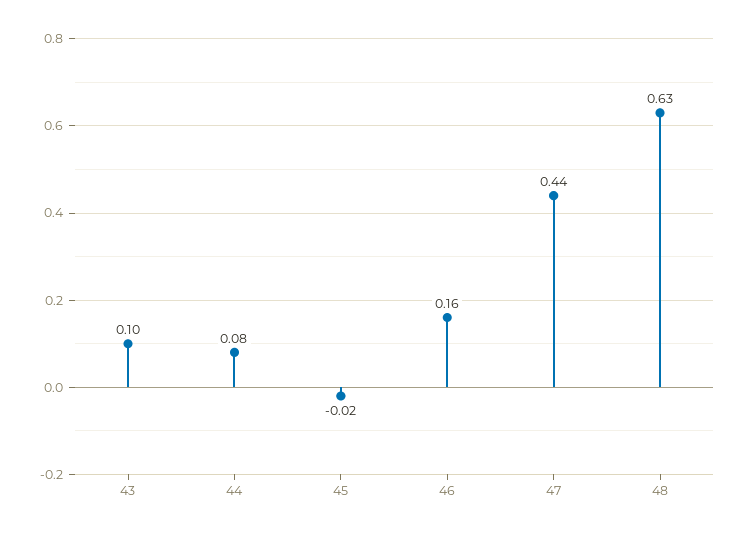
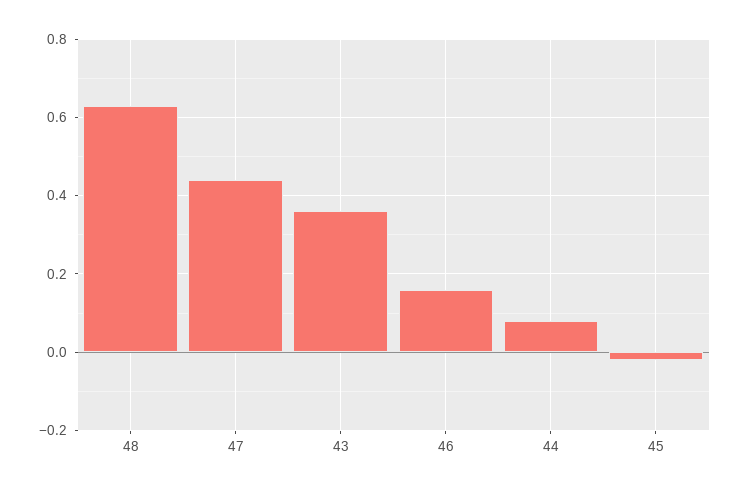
43: 0.1 -> 0.35

